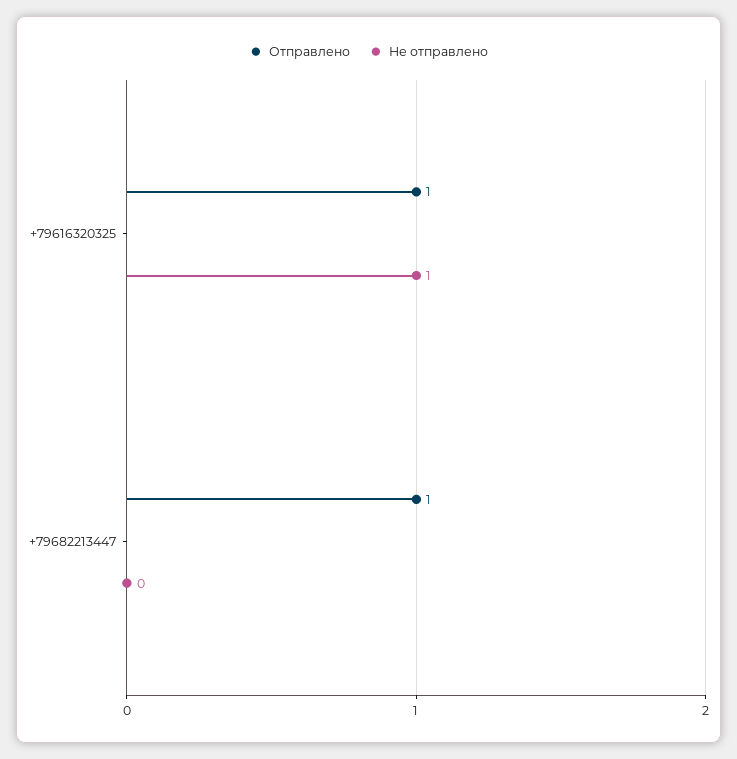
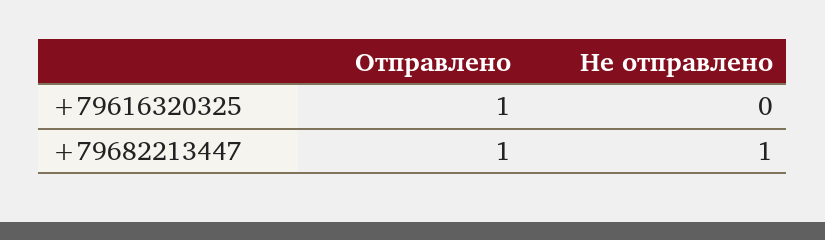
Не отправлено, +79616320325: 1 -> 0
Не отправлено, +79682213447: 0 -> 1

